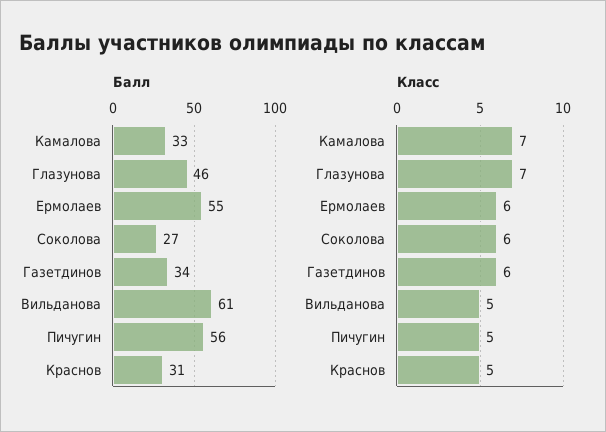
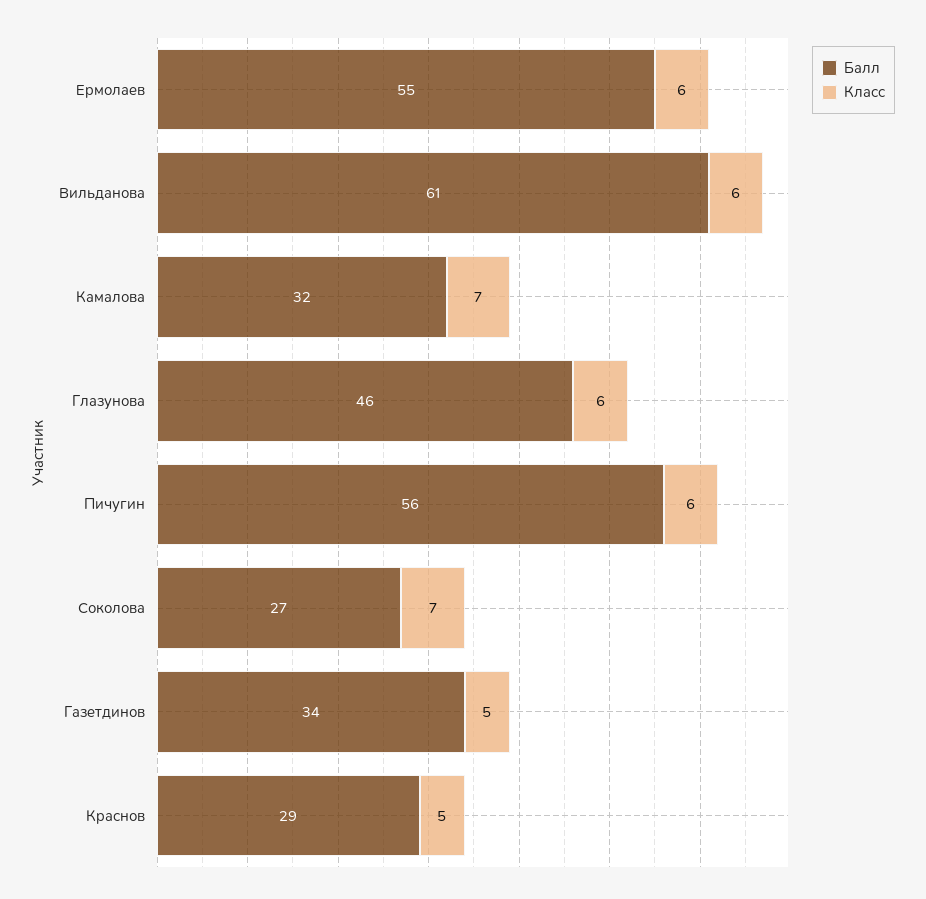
Балл, Камалова: 33 -> 32
Балл, Краснов: 31 -> 29
Класс, Глазунова: 7 -> 6
Класс, Соколова: 6 -> 7
Класс, Газетдинов: 6 -> 5
Класс, Вильданова: 5 -> 6
Класс, Пичугин: 5 -> 6

